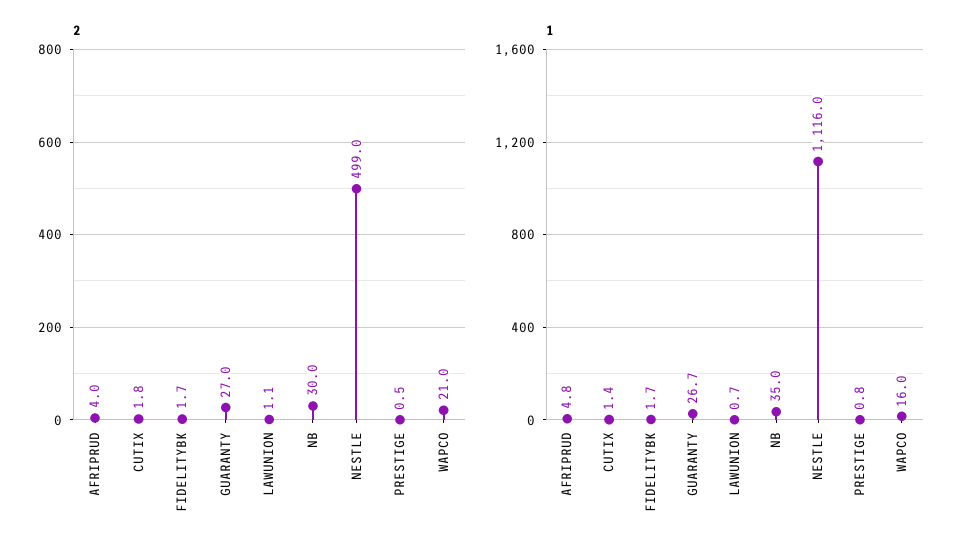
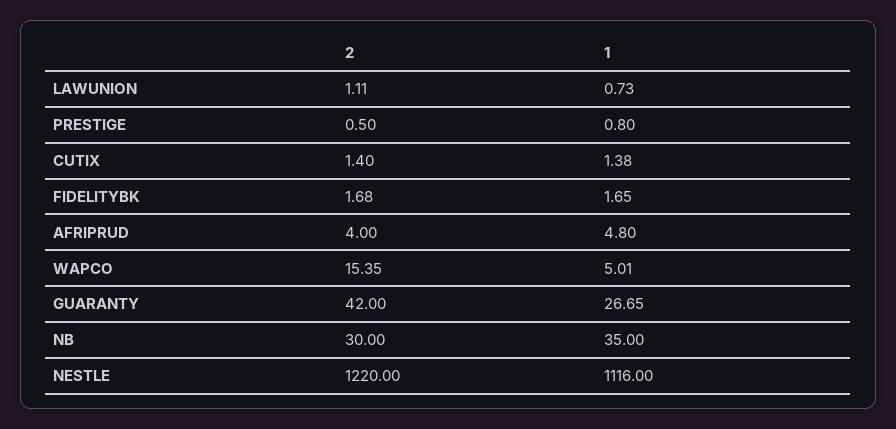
2, CUTIX: 1.8 -> 1.4
2, GUARANTY: 27 -> 42
2, NESTLE: 499 -> 1220
2, WAPCO: 21 -> 15.35
1, WAPCO: 16 -> 5.01

